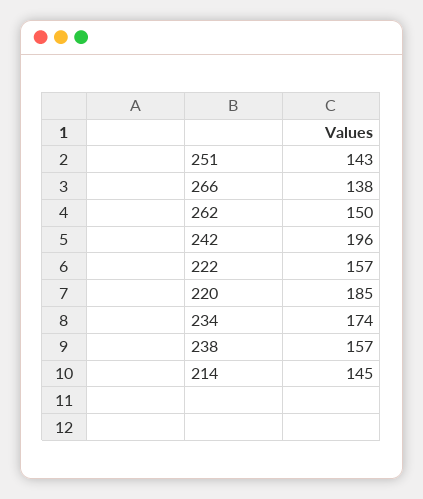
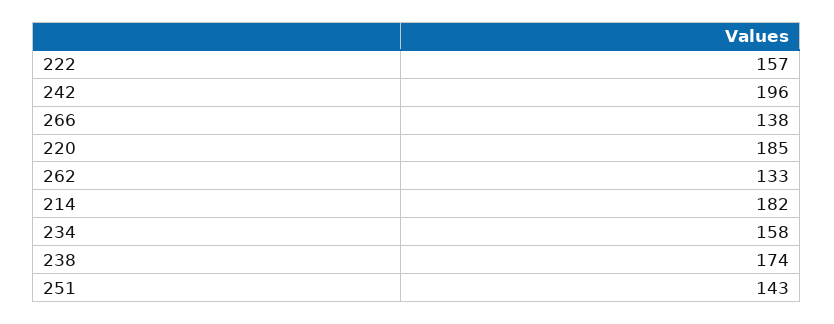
262: 150 -> 133
234: 174 -> 158
238: 157 -> 174
214: 145 -> 182

